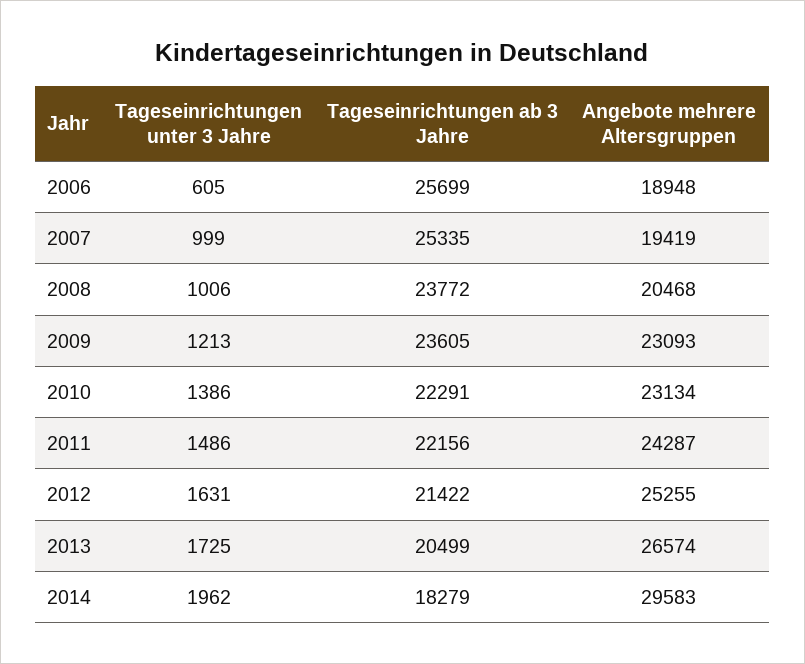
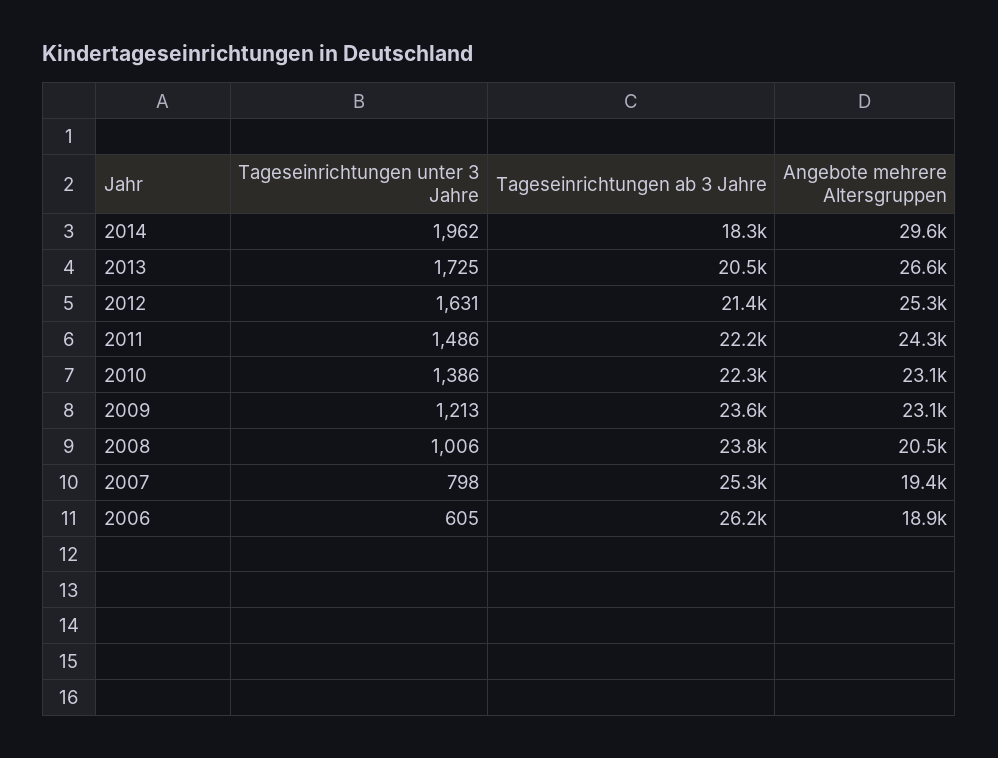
Tageseinrichtungen ab 3 Jahre, 2006: 25699 -> 26200
Tageseinrichtungen unter 3 Jahre, 2007: 999 -> 798

